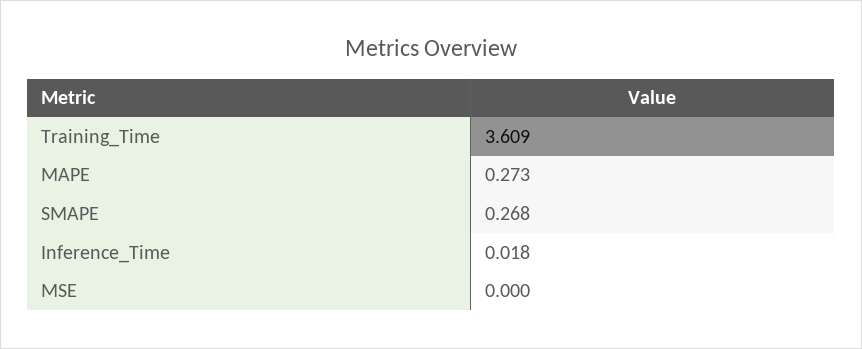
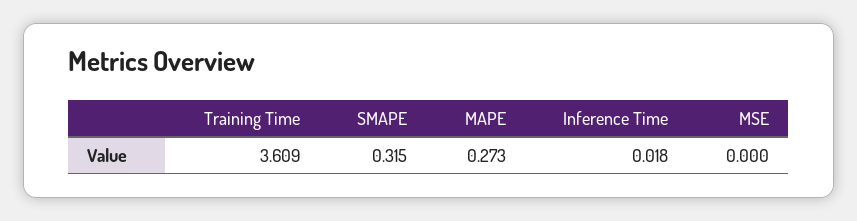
SMAPE: 0.268 -> 0.315

